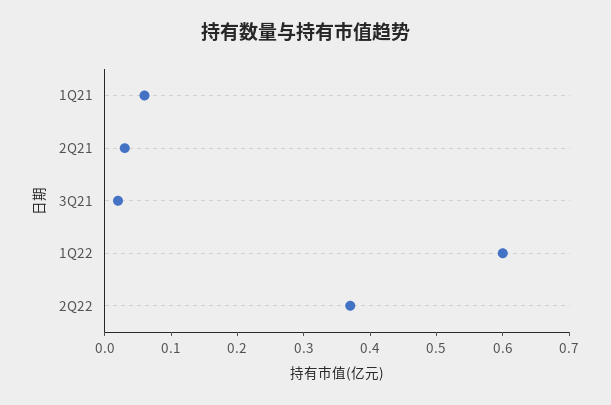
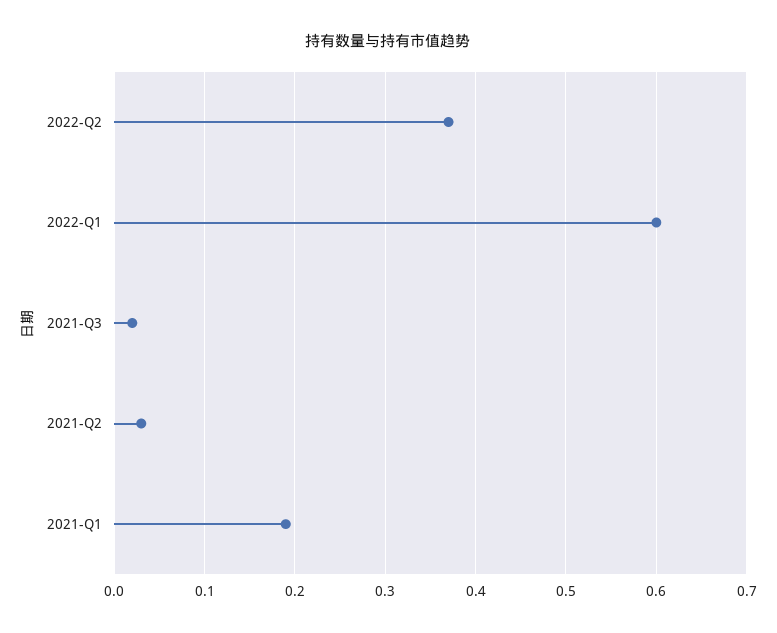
1Q21: 0.05 -> 0.19

